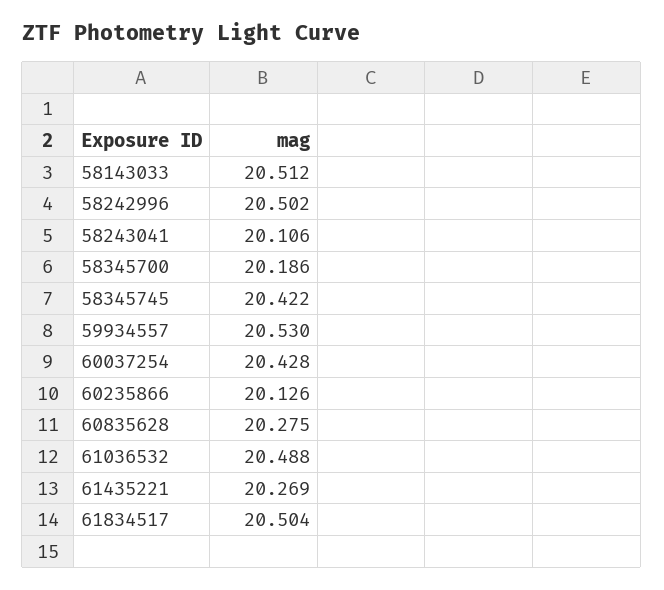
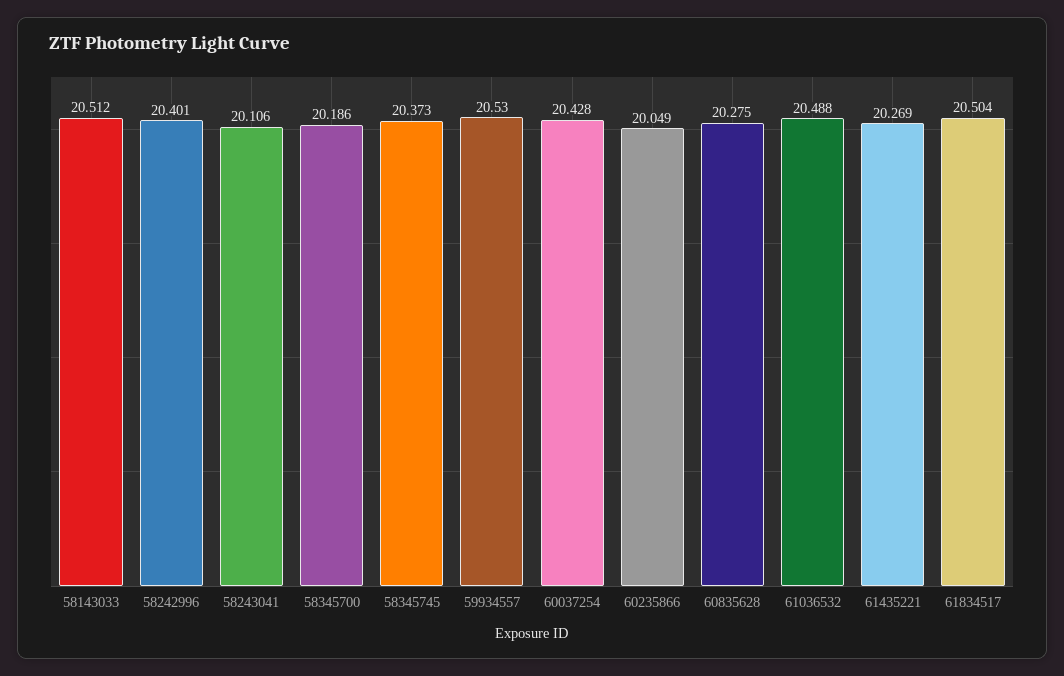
58242996: 20.502 -> 20.401
58345745: 20.422 -> 20.373
60235866: 20.126 -> 20.049

